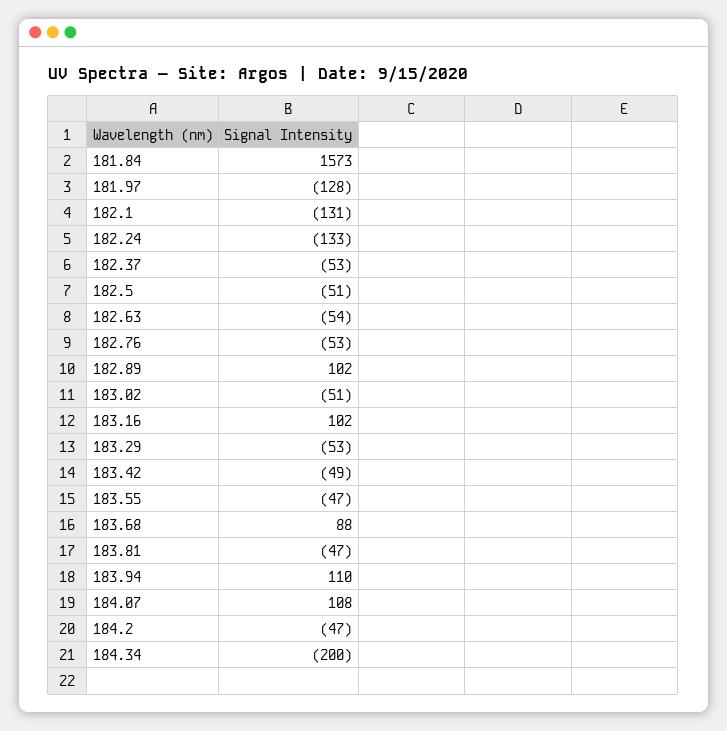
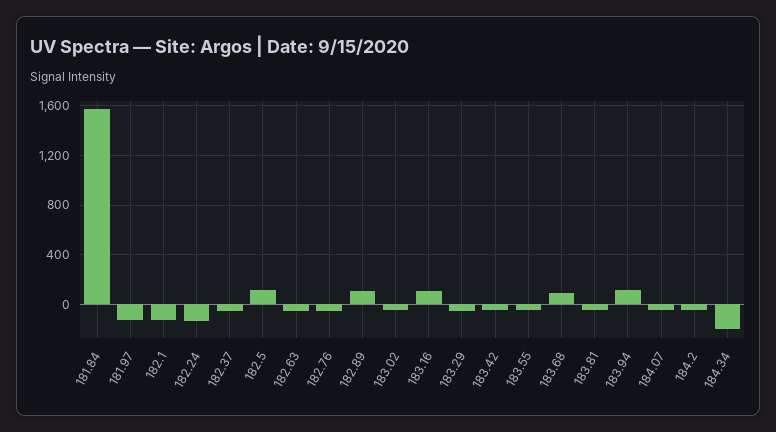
182.5: -51 -> 100
184.07: 108 -> -50

